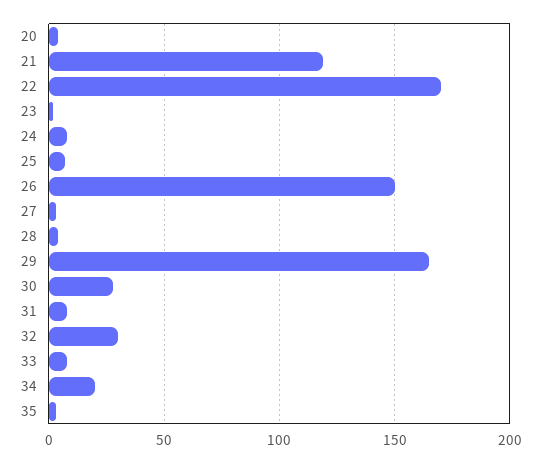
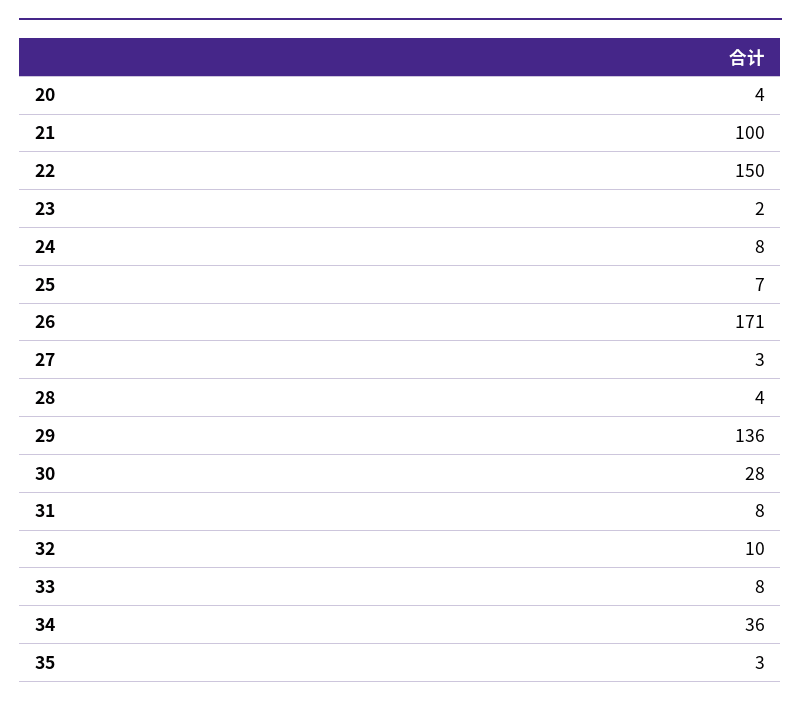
21: 120 -> 100
22: 170 -> 150
26: 150 -> 171
29: 165 -> 136
32: 30 -> 10
34: 20 -> 36

